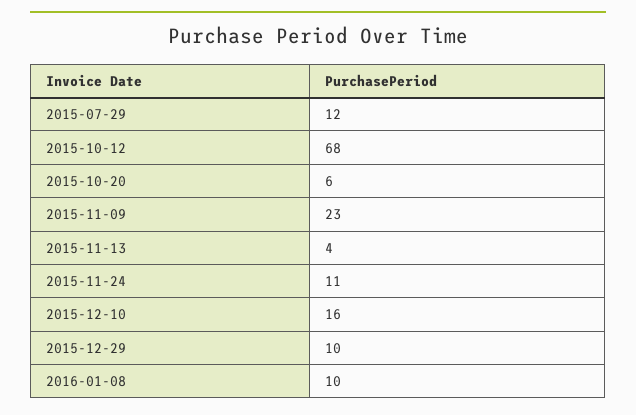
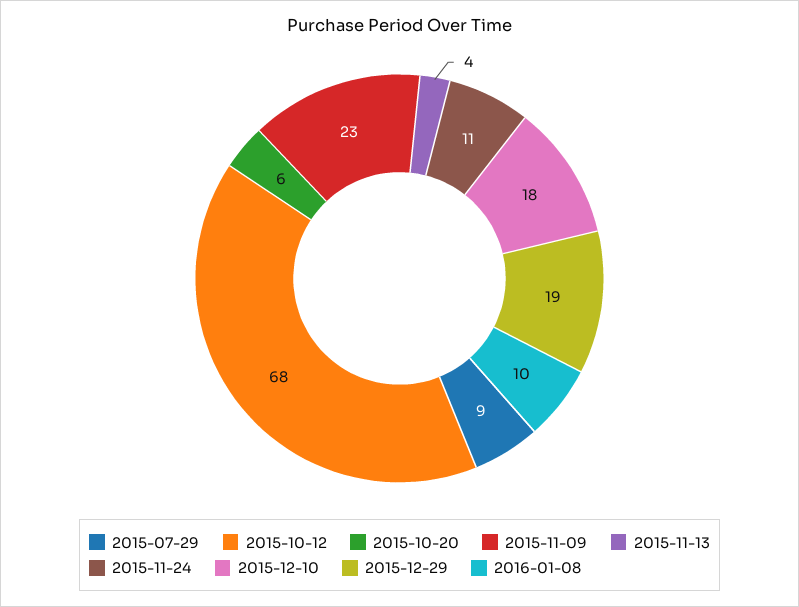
2015-07-29: 12 -> 9
2015-12-10: 16 -> 18
2015-12-29: 10 -> 19

